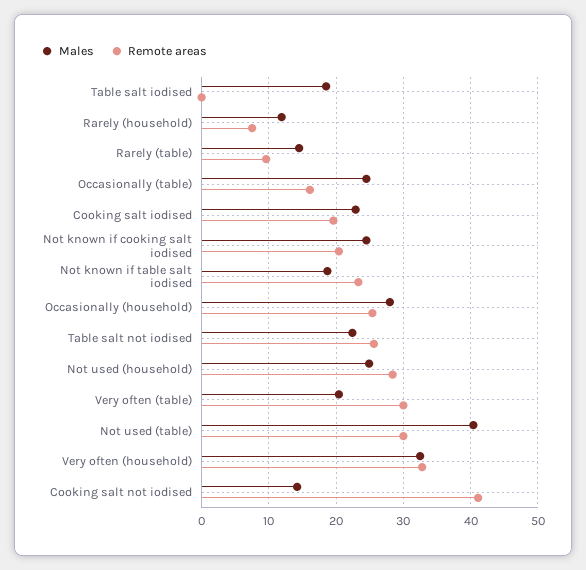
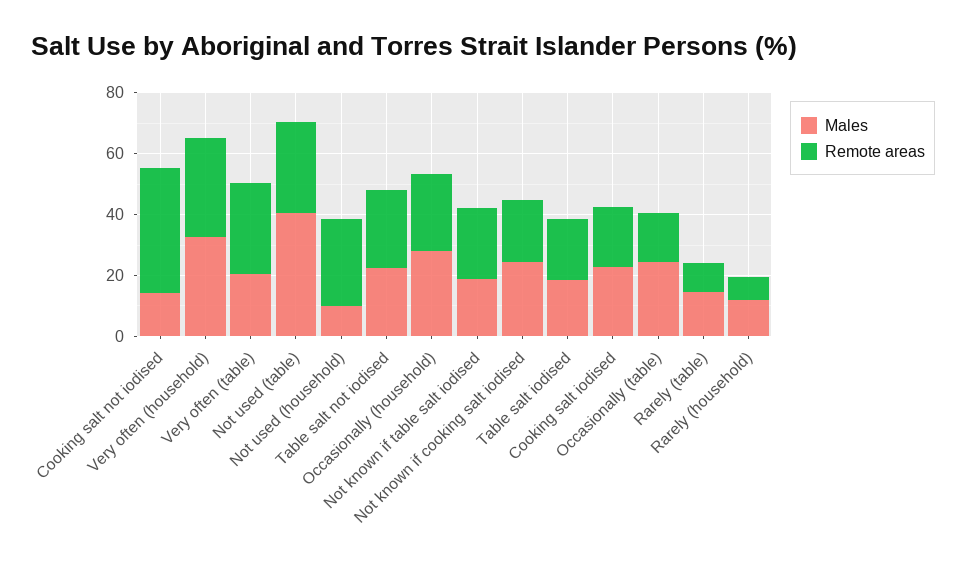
Remote areas, Table salt iodised: 0 -> 20
Males, Not used (household): 25 -> 10

